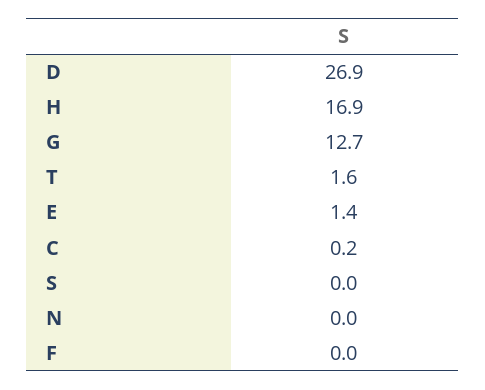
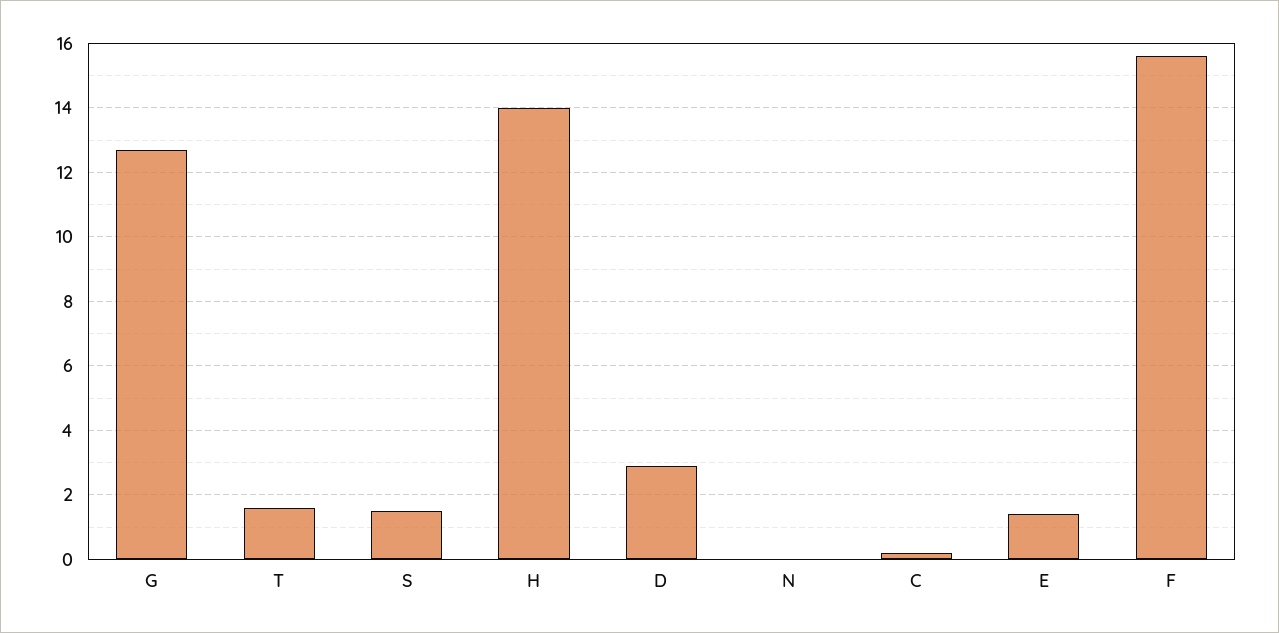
D: 26.9 -> 3
H: 16.9 -> 14
S: 0 -> 1.5
F: 0 -> 15.5

